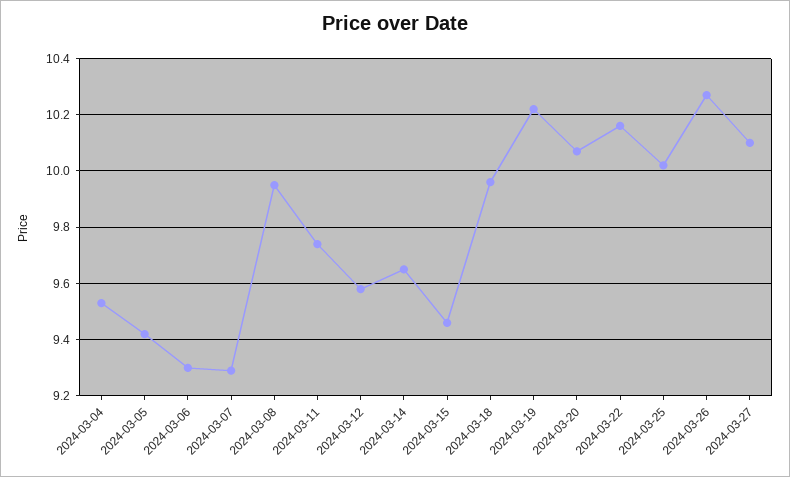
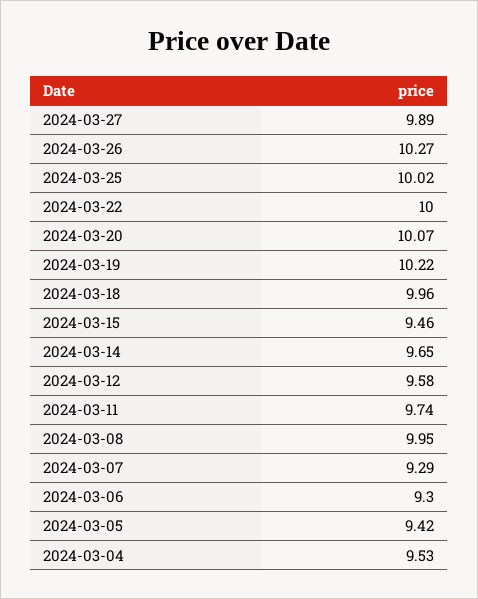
2024-03-22: 10.15 -> 10
2024-03-27: 10.1 -> 9.89

